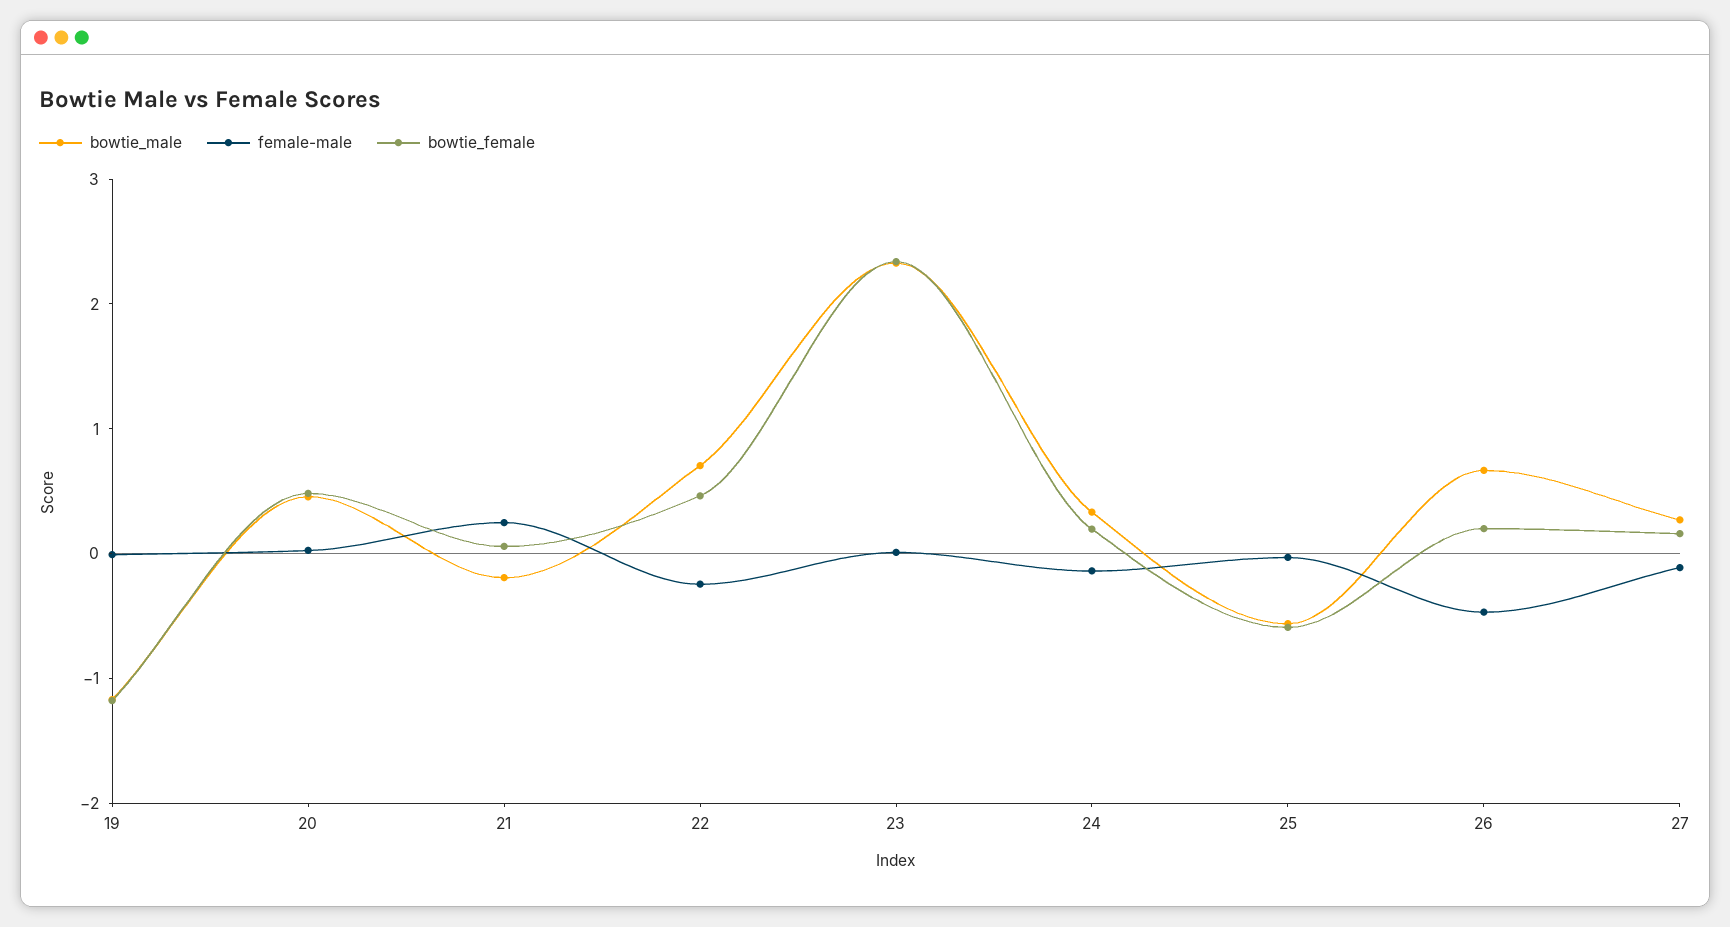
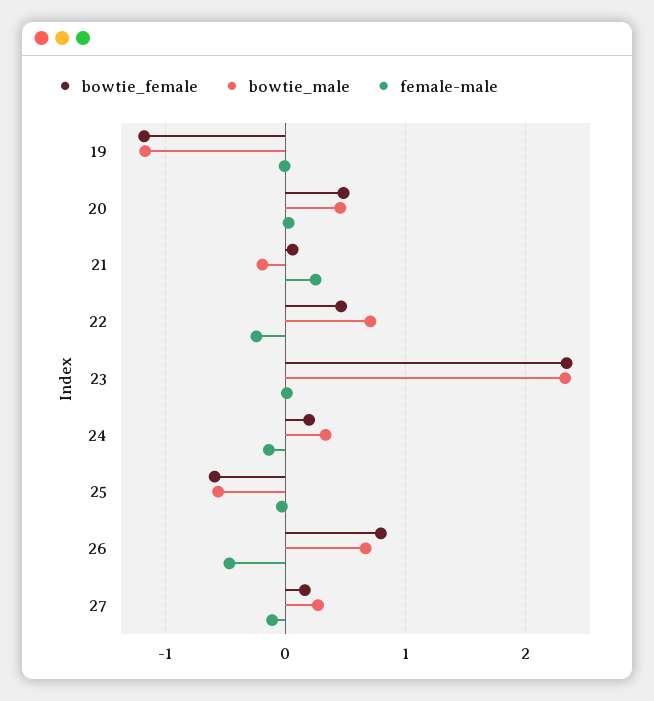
bowtie_female, 26: 0.2 -> 0.8

